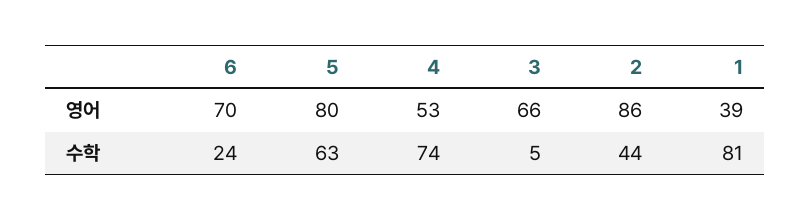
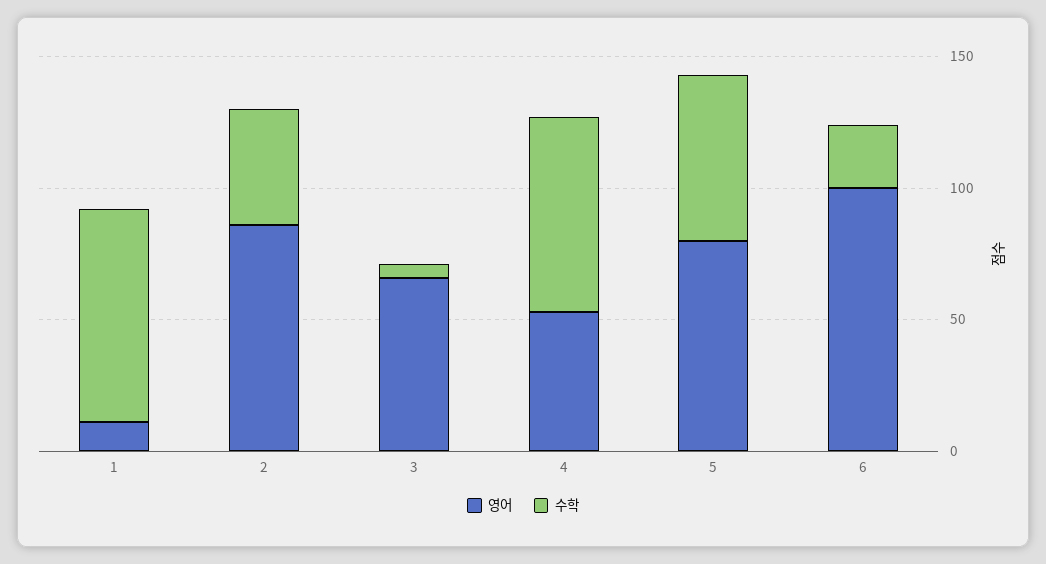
영어, 6: 70 -> 100
영어, 1: 39 -> 10

